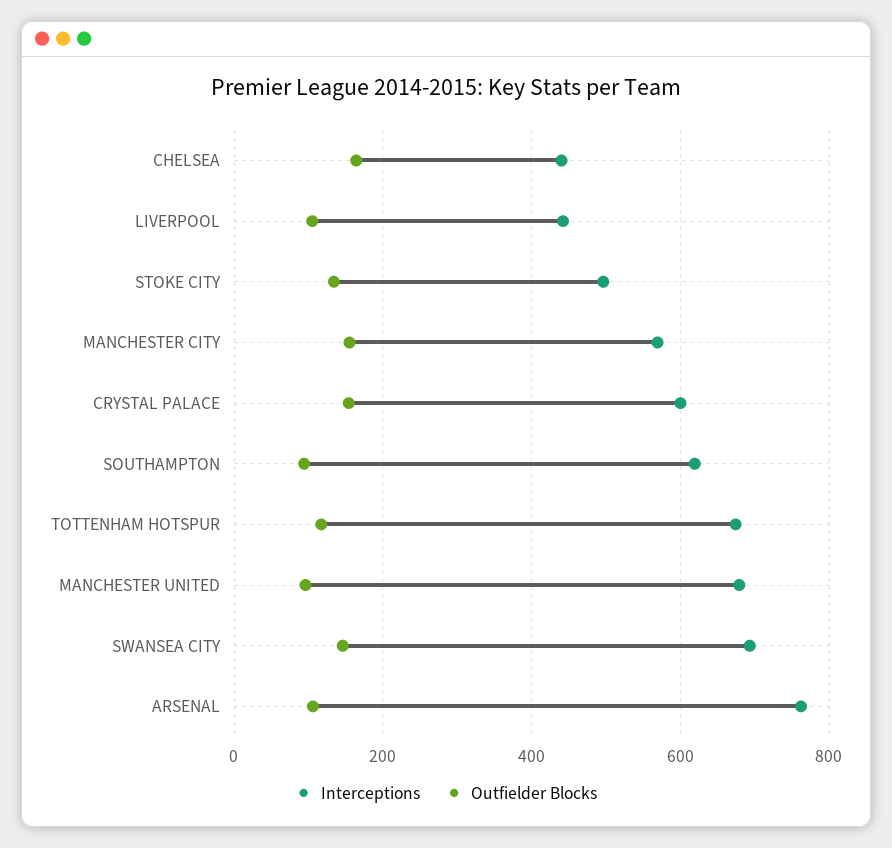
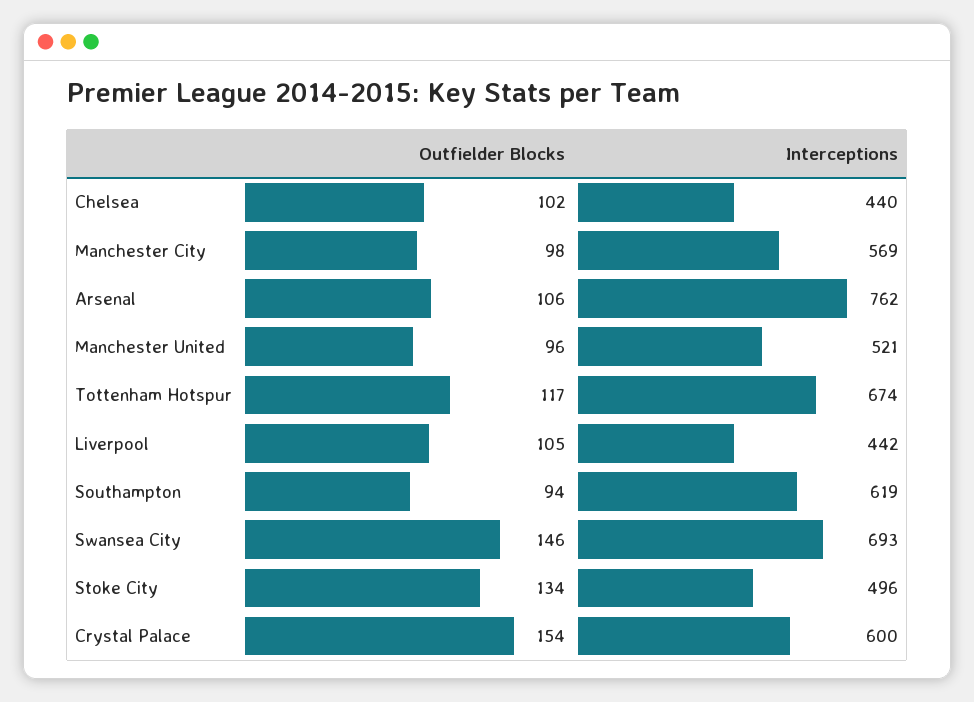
Outfielder Blocks, CHELSEA: 160 -> 102
Outfielder Blocks, MANCHESTER CITY: 160 -> 98
Interceptions, MANCHESTER UNITED: 680 -> 521

